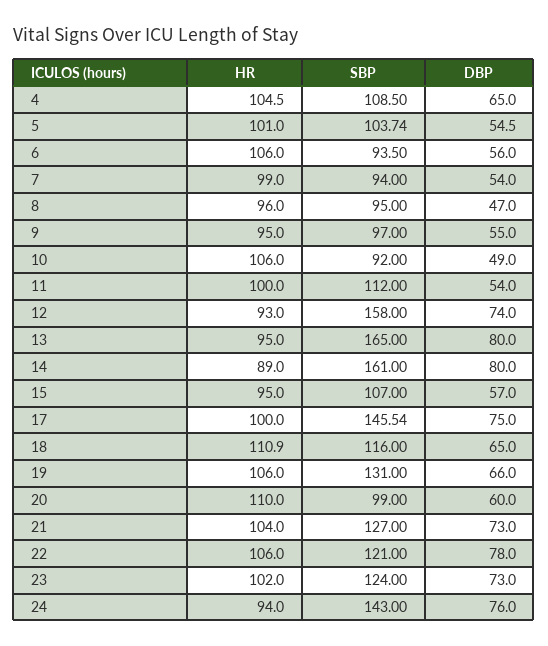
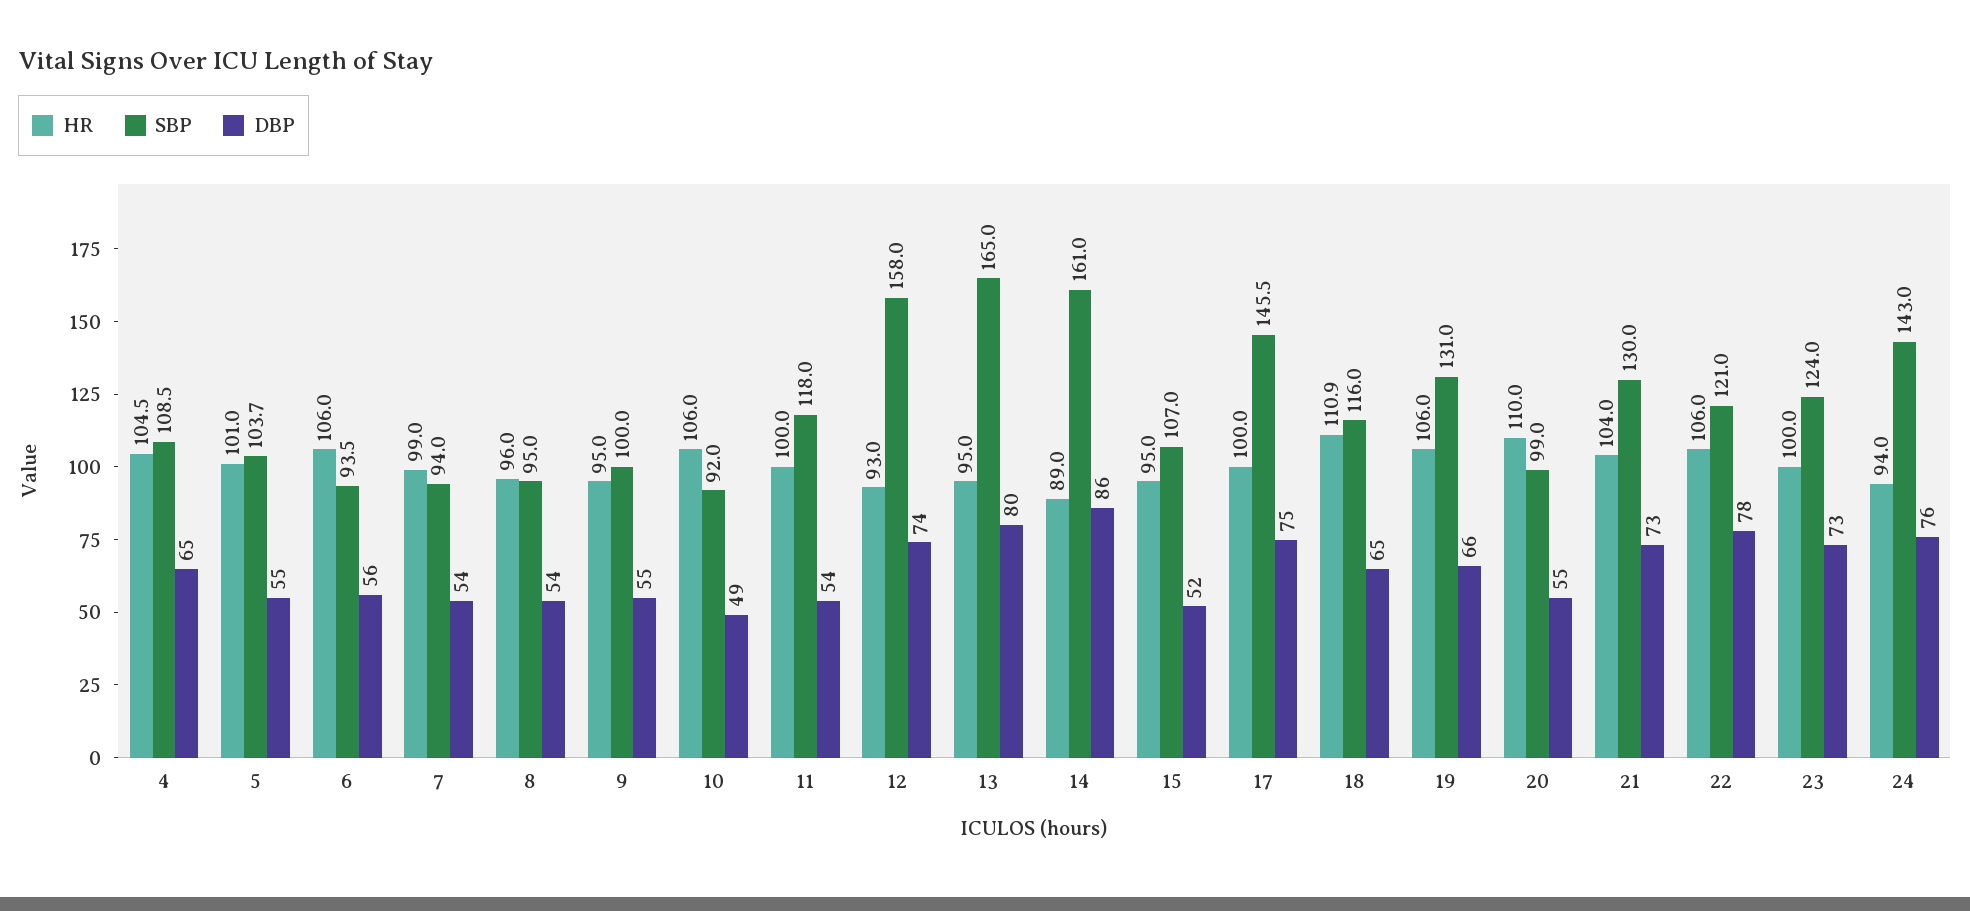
DBP, 8: 47 -> 54
SBP, 9: 97 -> 100
SBP, 11: 112 -> 118
DBP, 14: 80 -> 86
DBP, 15: 57 -> 52
DBP, 20: 60 -> 55
SBP, 21: 127 -> 130
HR, 23: 102 -> 100

